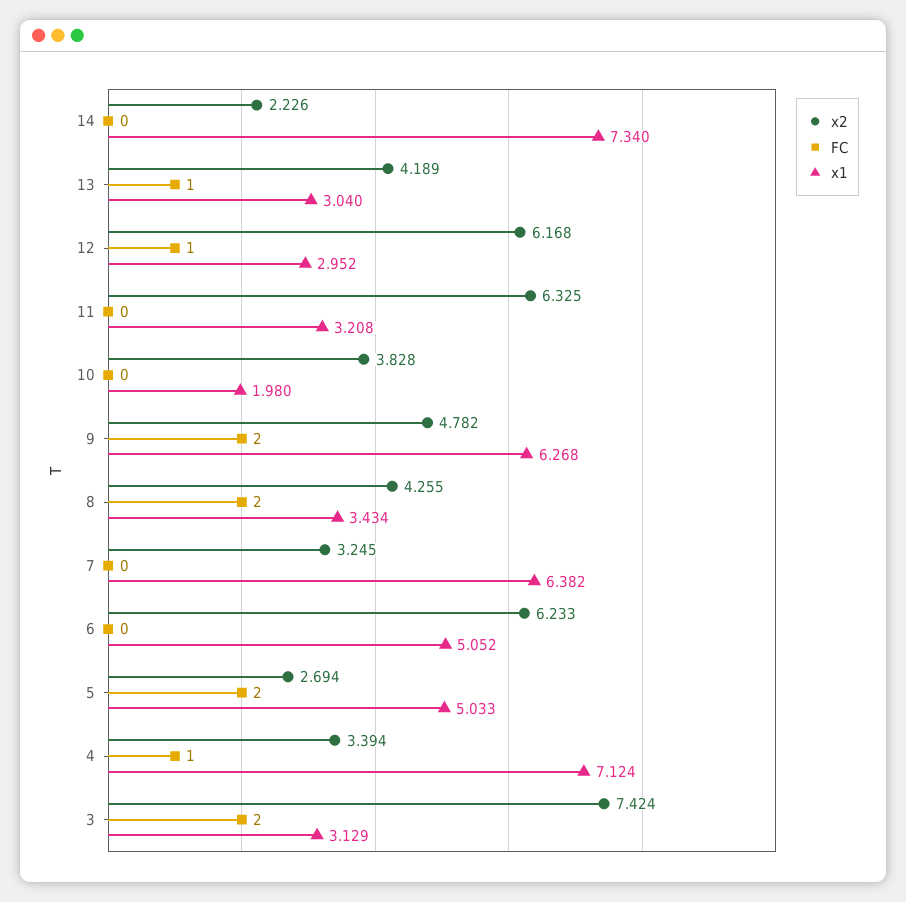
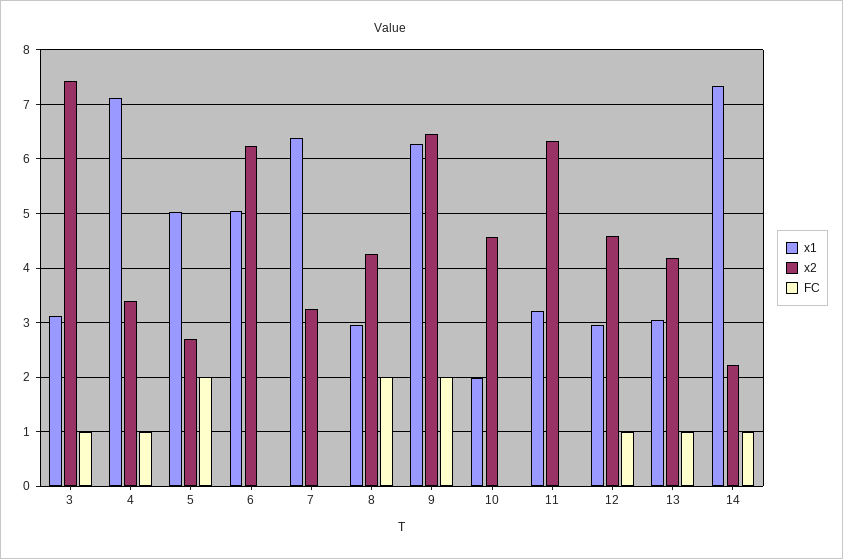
FC, 14: 0 -> 1
x2, 12: 6.168 -> 4.6
x2, 10: 3.828 -> 4.6
x2, 9: 4.782 -> 6.4
x1, 8: 3.434 -> 3
FC, 3: 2 -> 1

